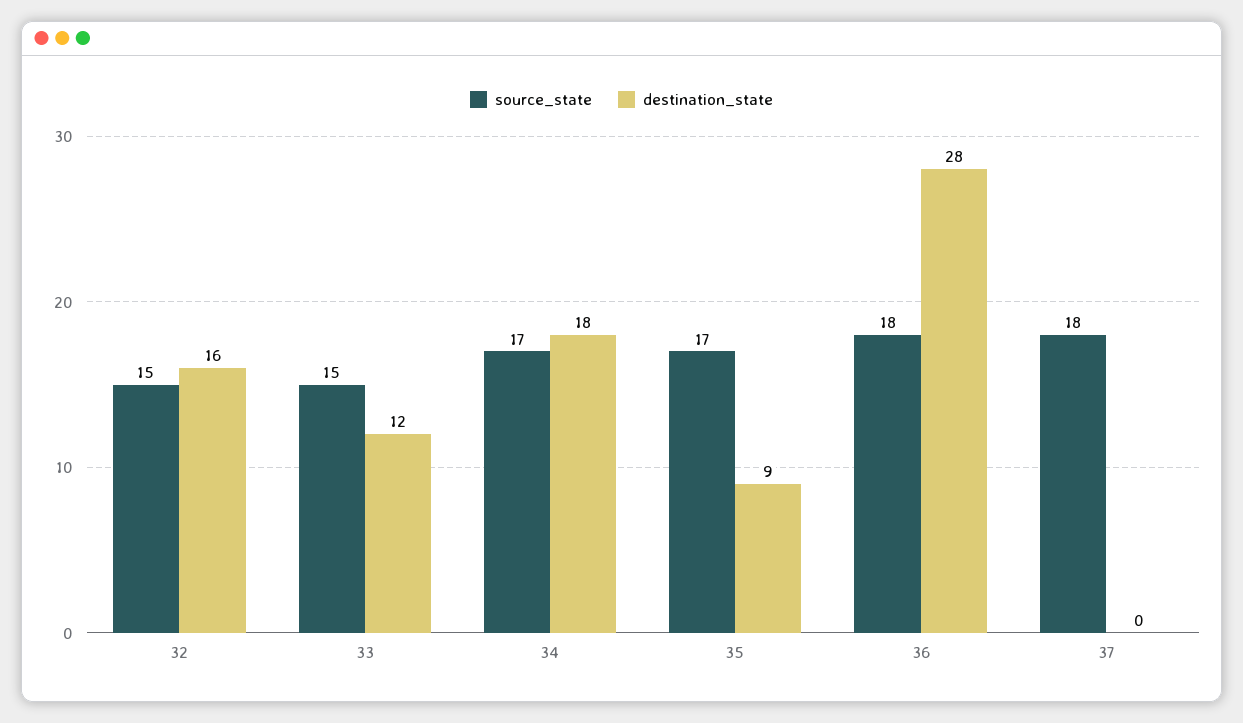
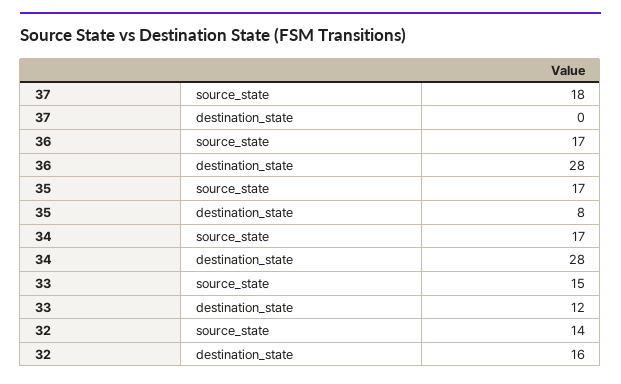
source_state, 32: 15 -> 14
destination_state, 34: 18 -> 28
destination_state, 35: 9 -> 8
source_state, 36: 18 -> 17

